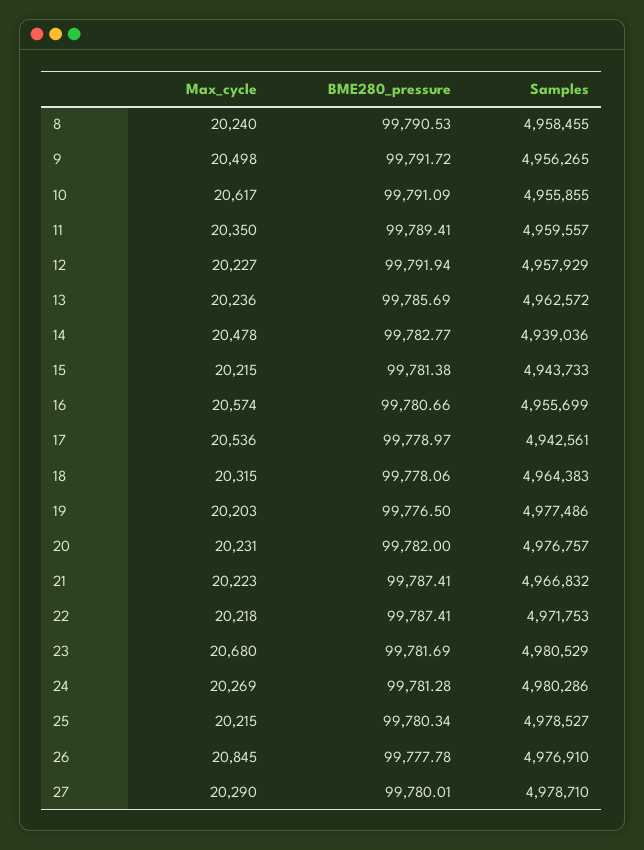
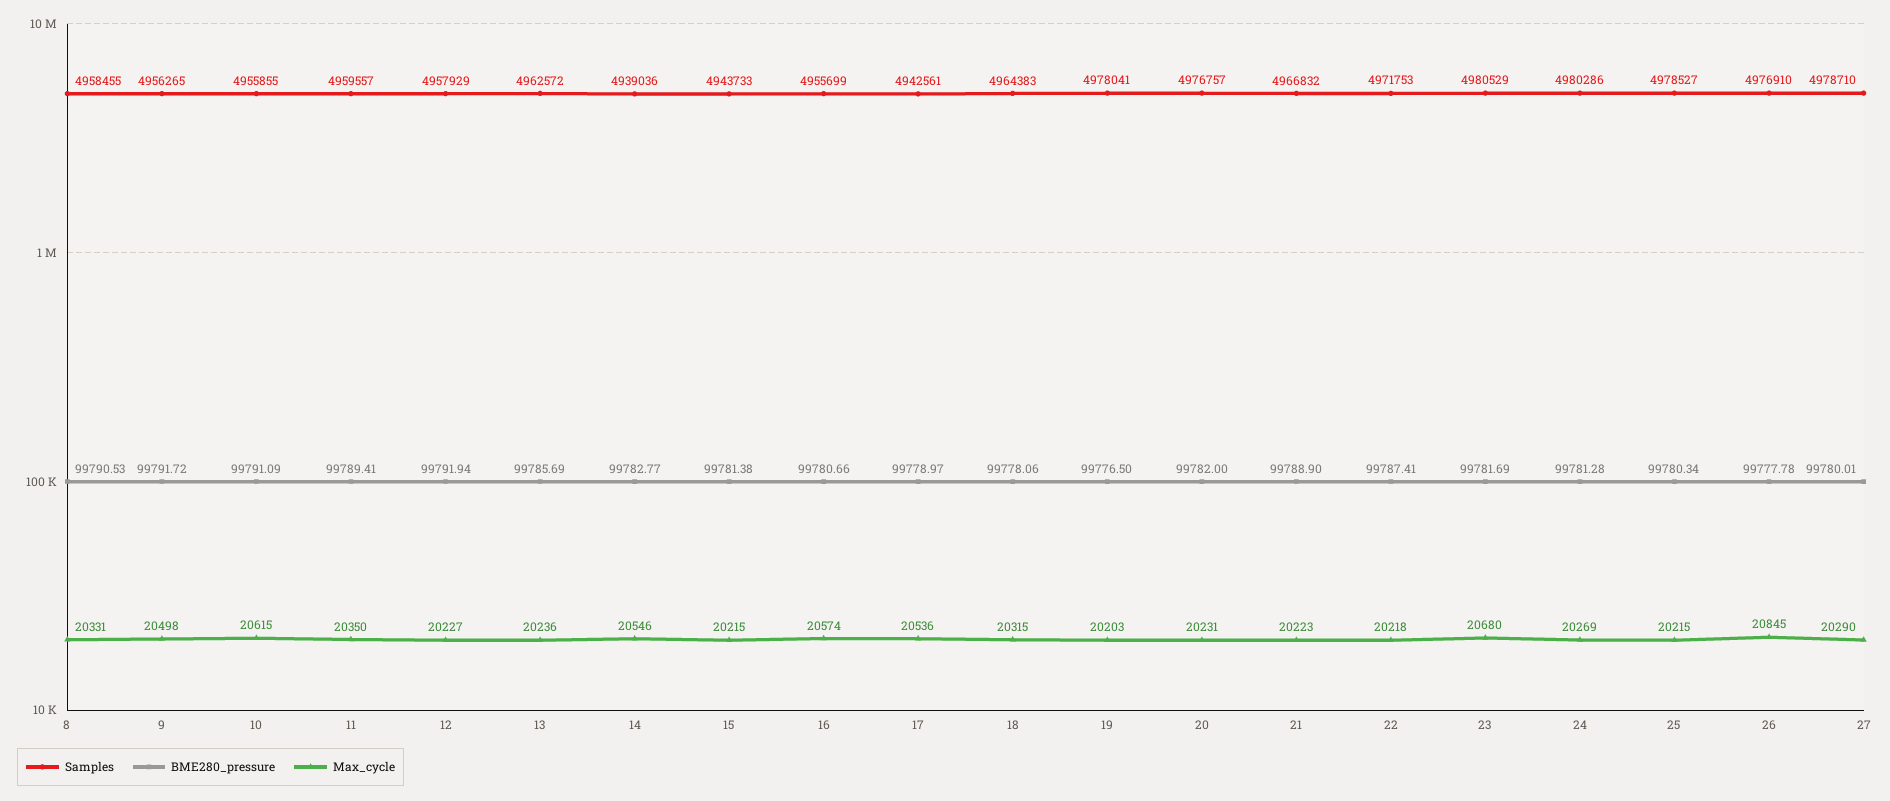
Max_cycle, 8: 20240 -> 20331
Max_cycle, 10: 20617 -> 20615
Max_cycle, 14: 20478 -> 20546
Samples, 19: 4977486 -> 4978041
BME280_pressure, 21: 99787.41 -> 99788.9

